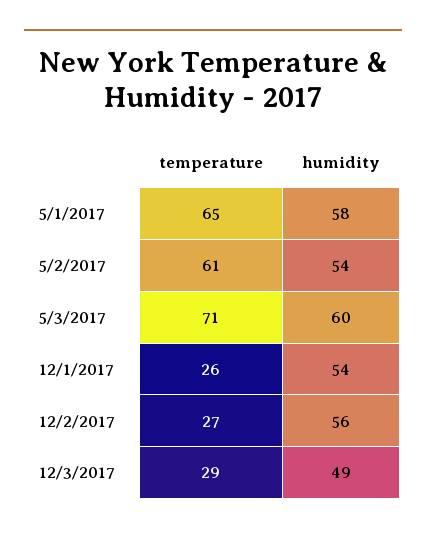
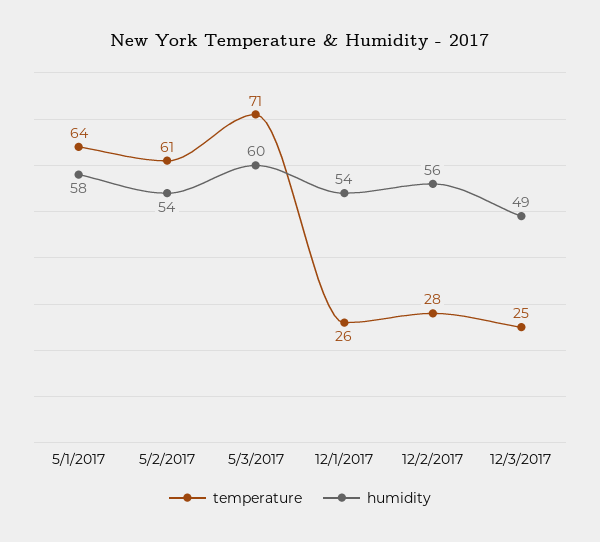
temperature, 5/1/2017: 65 -> 64
temperature, 12/2/2017: 27 -> 28
temperature, 12/3/2017: 29 -> 25

